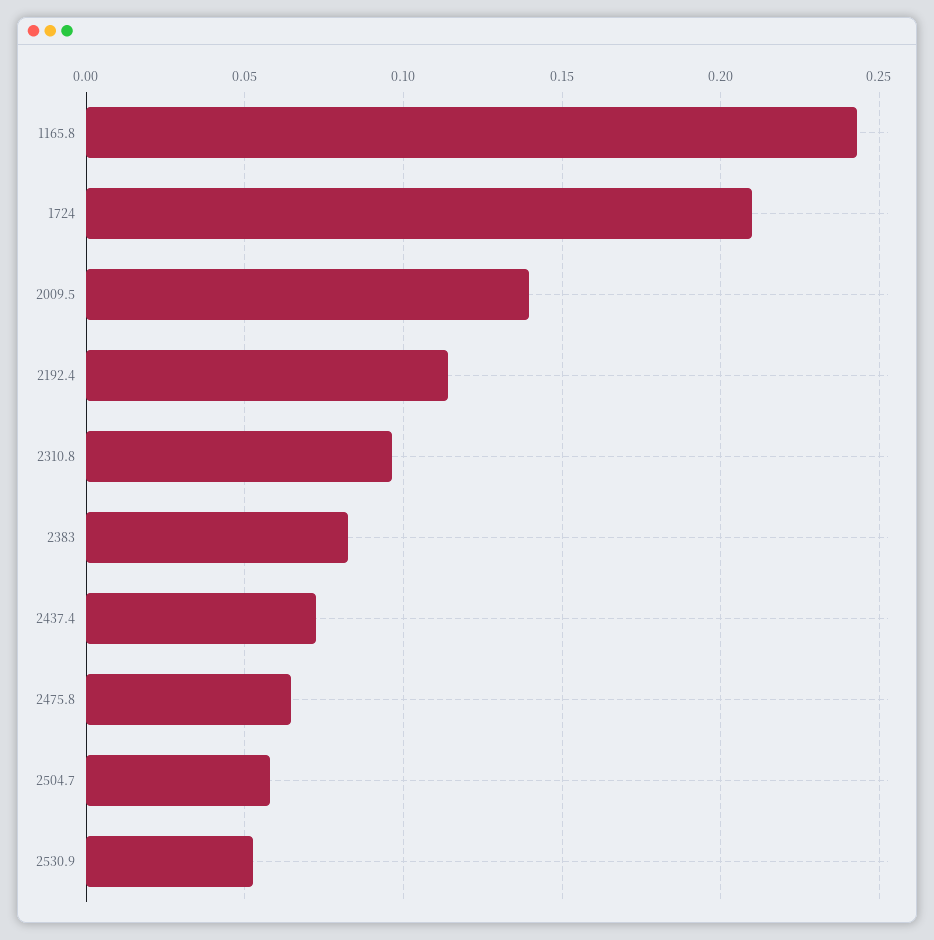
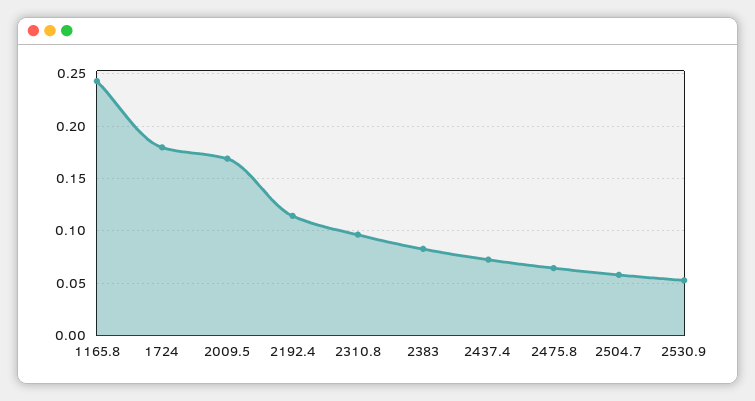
1724: 0.21 -> 0.18
2009.5: 0.14 -> 0.17

